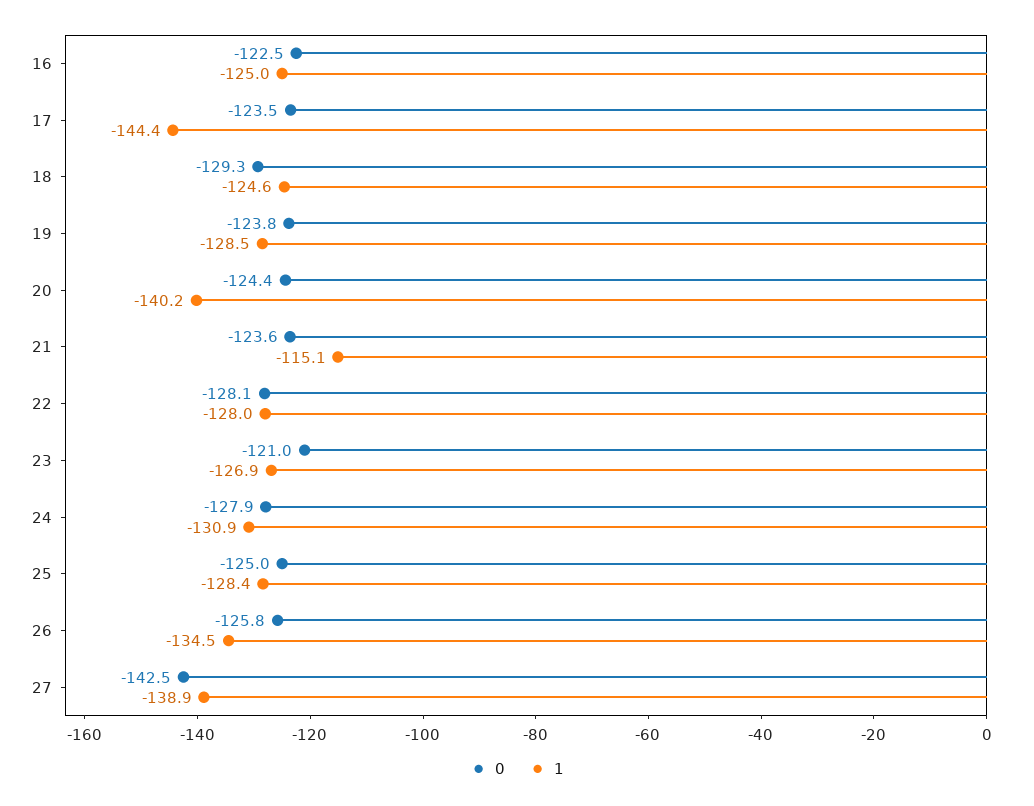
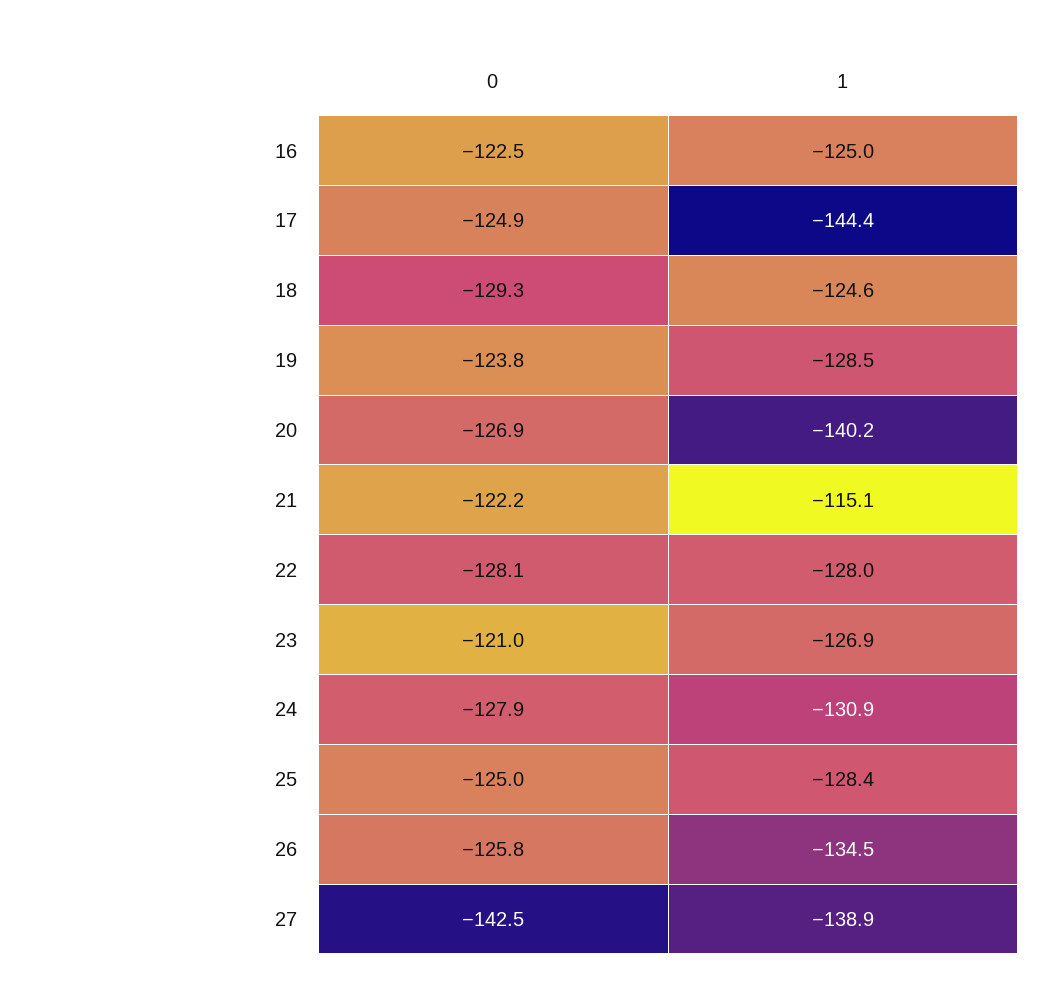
0, 17: -123.5 -> -124.9
0, 20: -124.4 -> -126.9
0, 21: -123.6 -> -122.2

